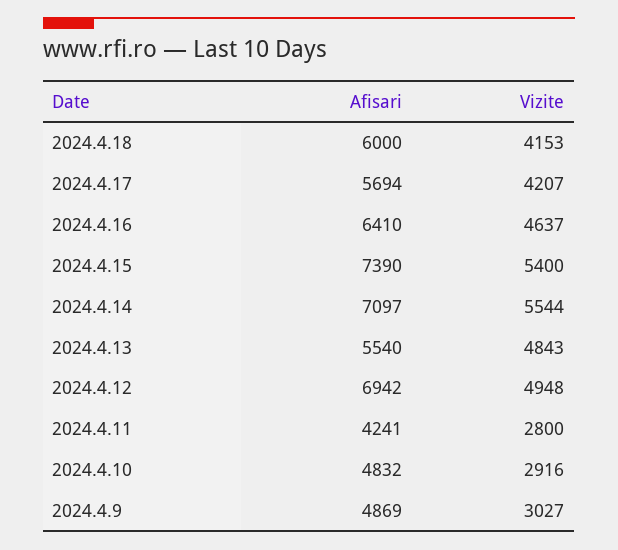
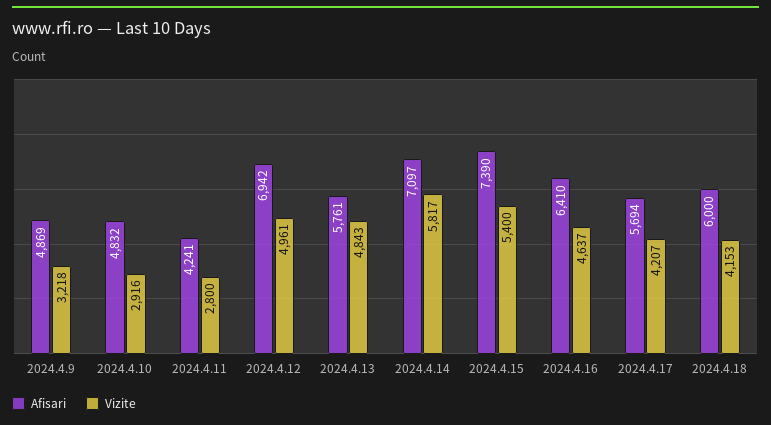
Vizite, 2024.4.14: 5544 -> 5817
Afisari, 2024.4.13: 5540 -> 5761
Vizite, 2024.4.12: 4948 -> 4961
Vizite, 2024.4.9: 3027 -> 3218

